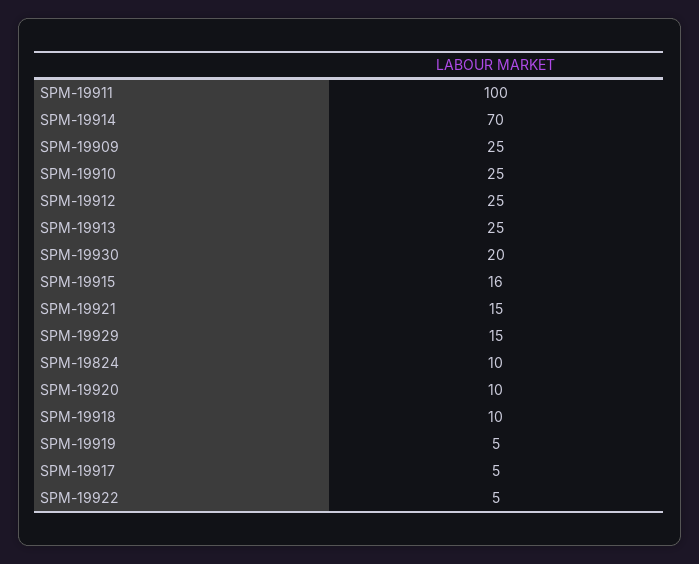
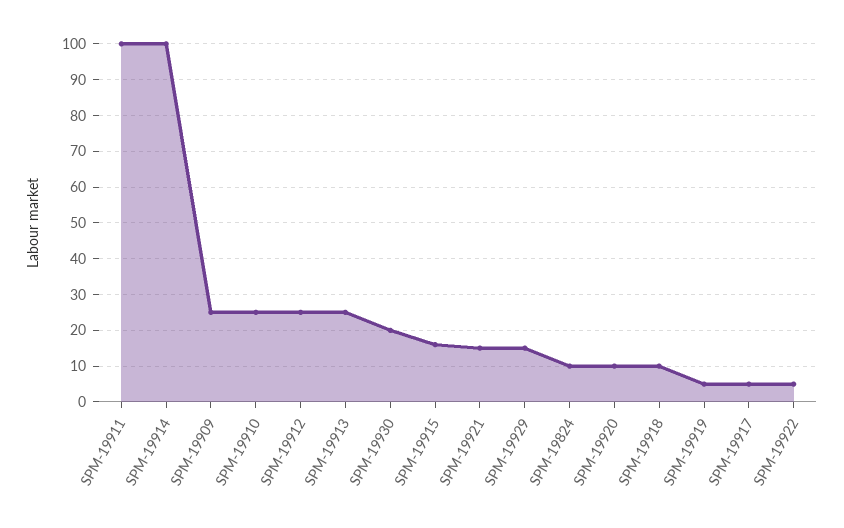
SPM-19914: 70 -> 100

